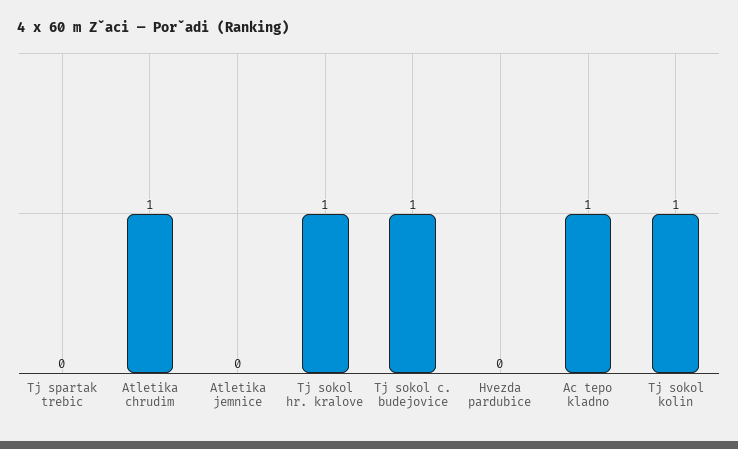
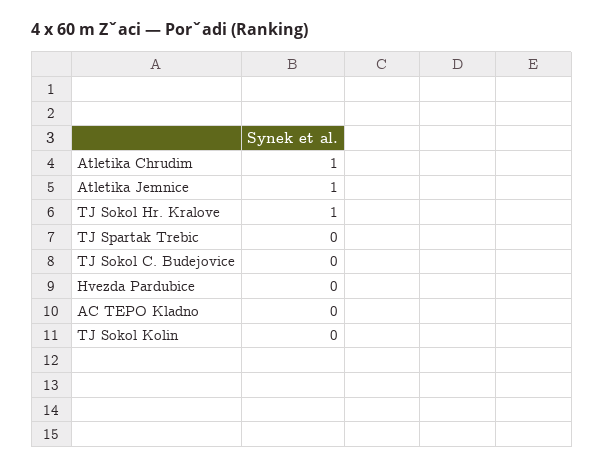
Atletika jemnice: 0 -> 1
Tj sokol c. budejovice: 1 -> 0
Ac tepo kladno: 1 -> 0
Tj sokol kolin: 1 -> 0

